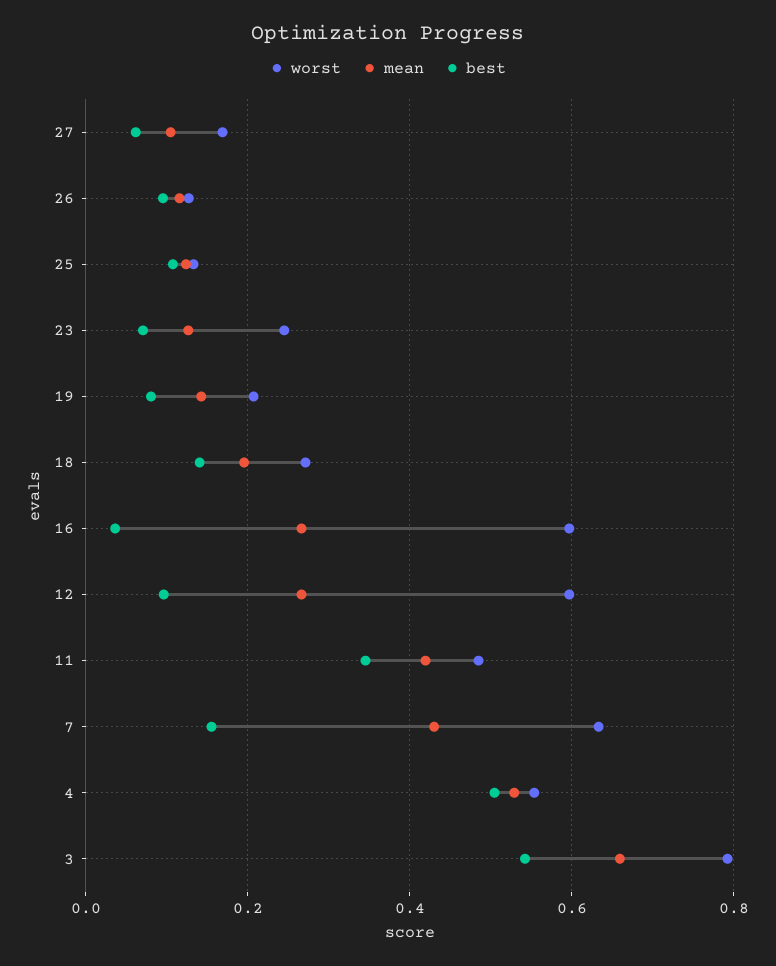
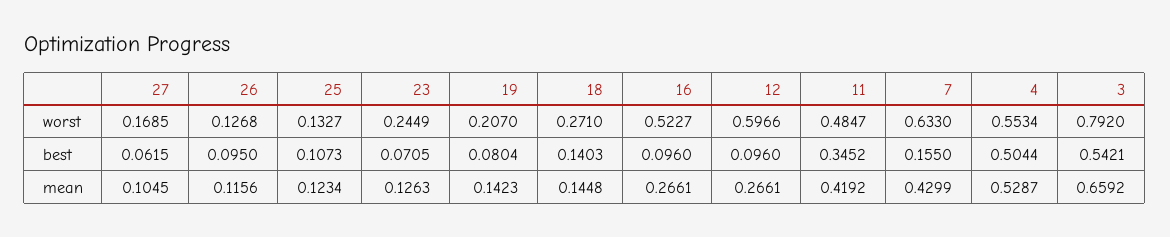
mean, 18: 0.2 -> 0.1448
worst, 16: 0.6 -> 0.5227
best, 16: 0.04 -> 0.096

